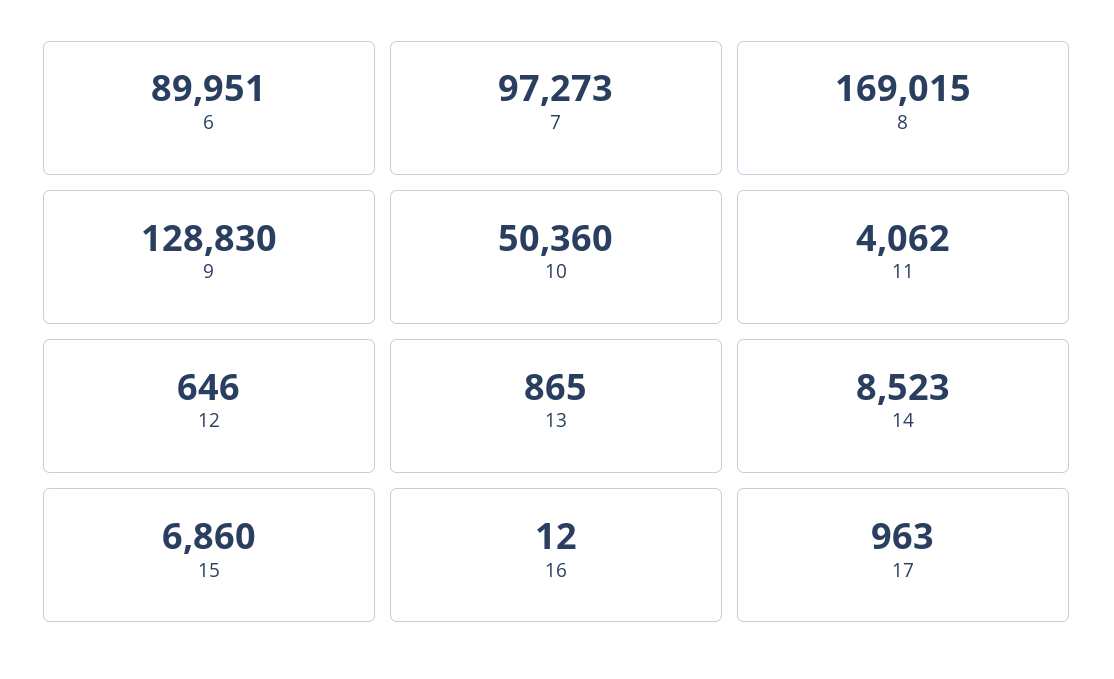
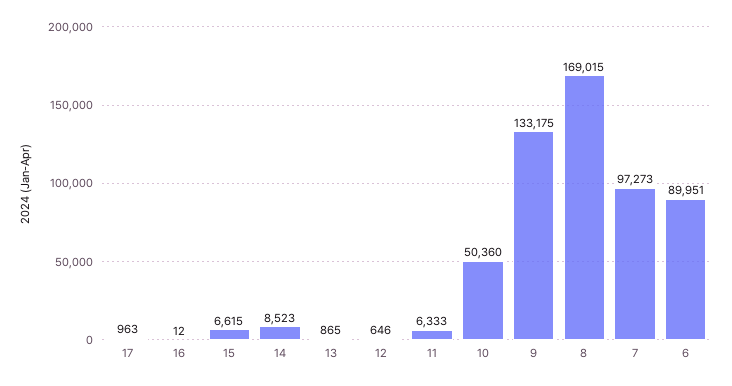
9: 128830 -> 133175
11: 4062 -> 6333
15: 6860 -> 6615

